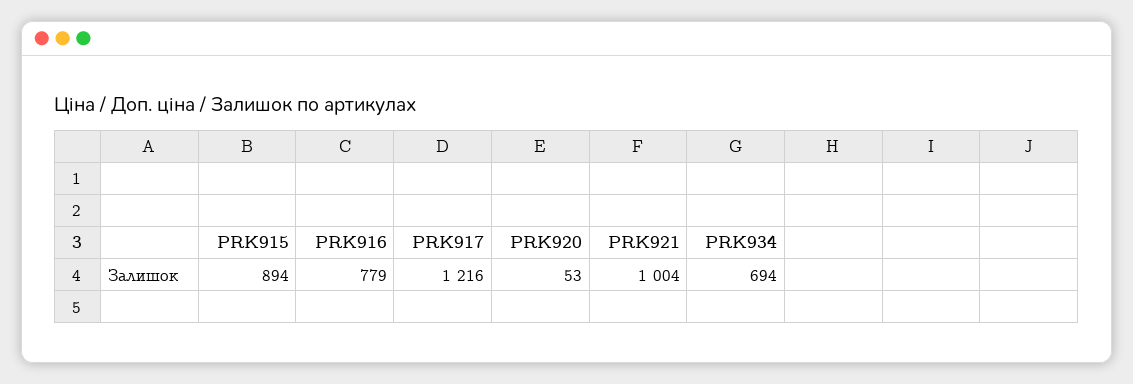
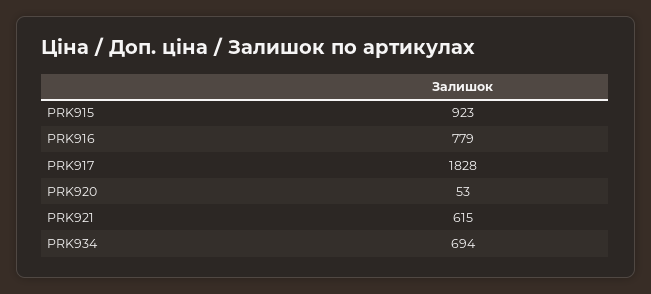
PRK915: 894 -> 923
PRK917: 1216 -> 1828
PRK921: 1004 -> 615

